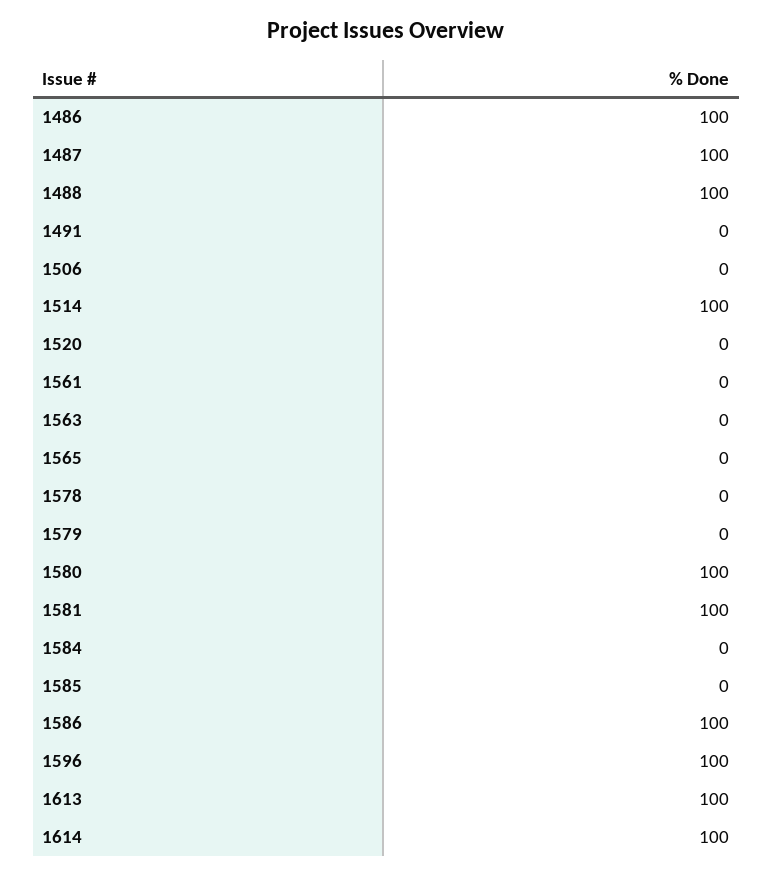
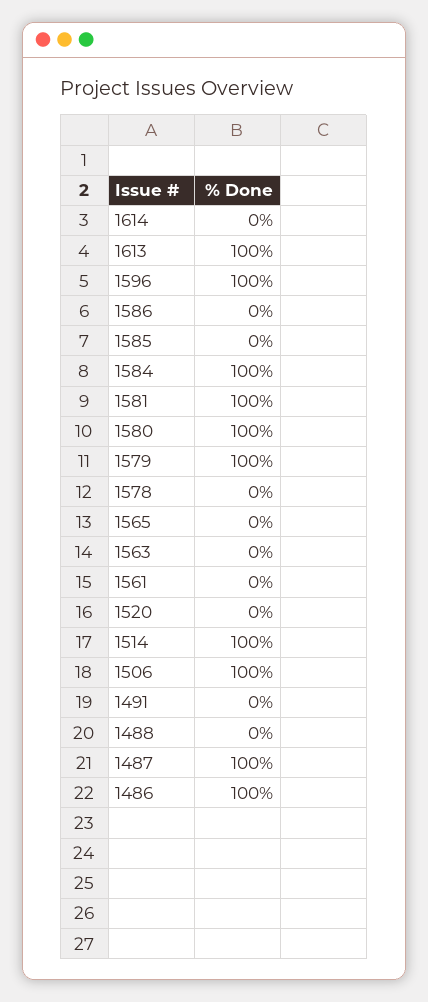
1488: 100 -> 0
1506: 0 -> 100
1579: 0 -> 100
1584: 0 -> 100
1586: 100 -> 0
1614: 100 -> 0

